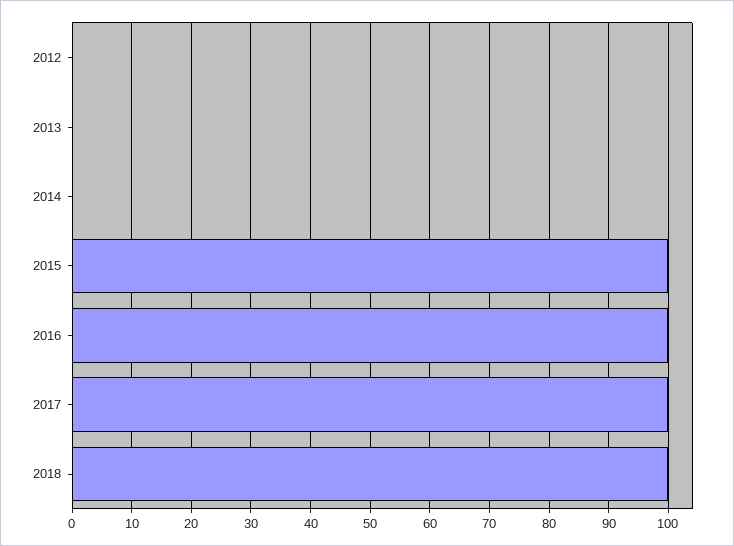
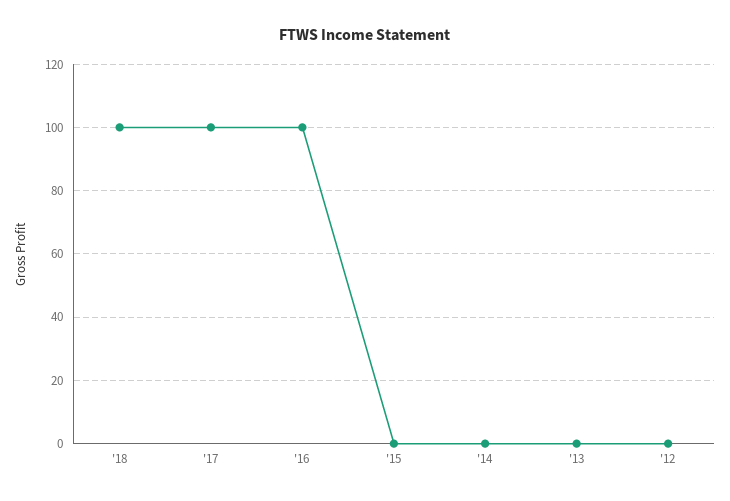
2015: 100 -> 0

